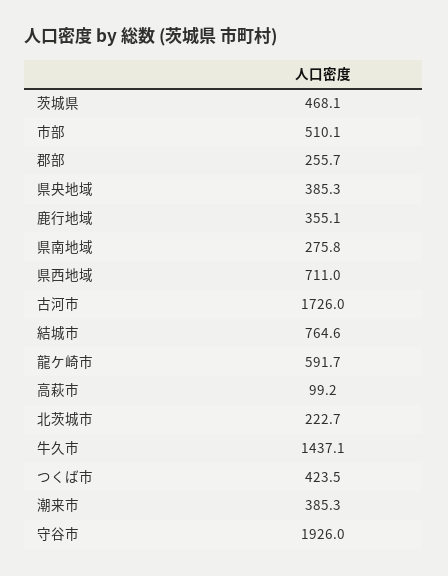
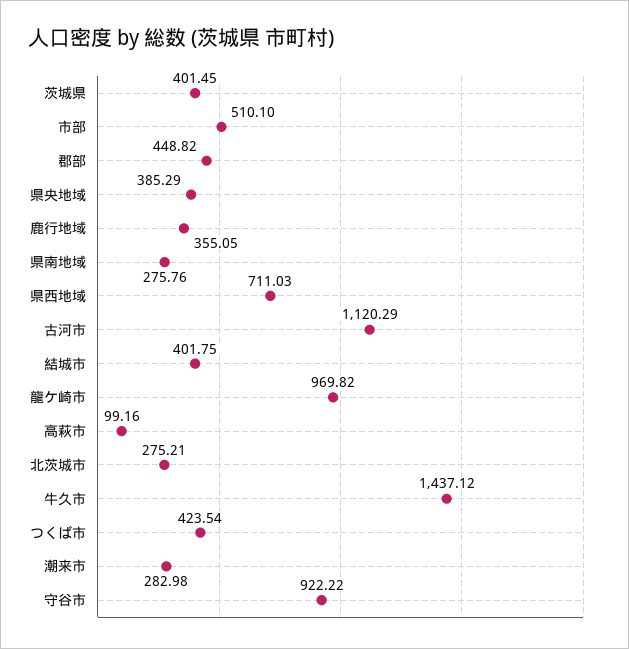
茨城県: 468.1 -> 401.45
郡部: 255.7 -> 448.82
古河市: 1726 -> 1120.29
結城市: 764.6 -> 401.75
龍ケ崎市: 591.7 -> 969.82
北茨城市: 222.7 -> 275.21
潮来市: 385.3 -> 282.98
守谷市: 1926 -> 922.22

